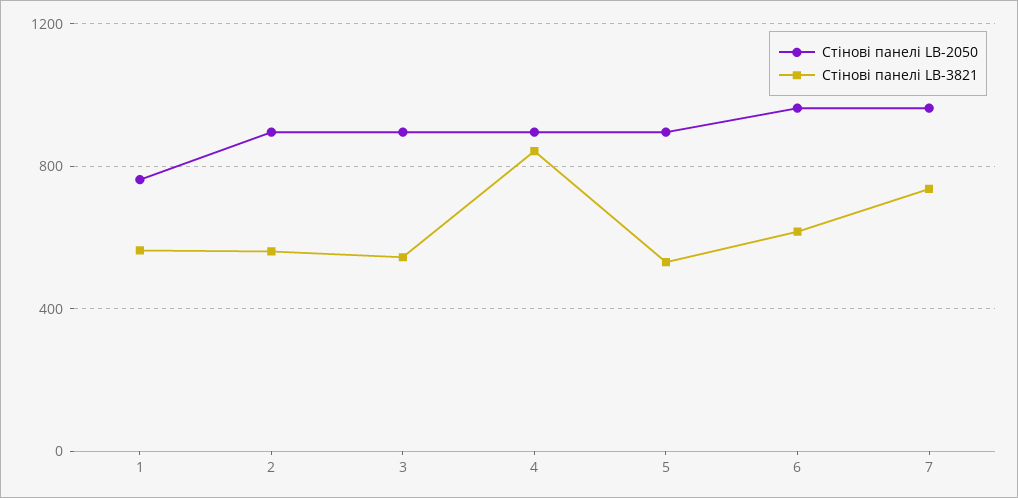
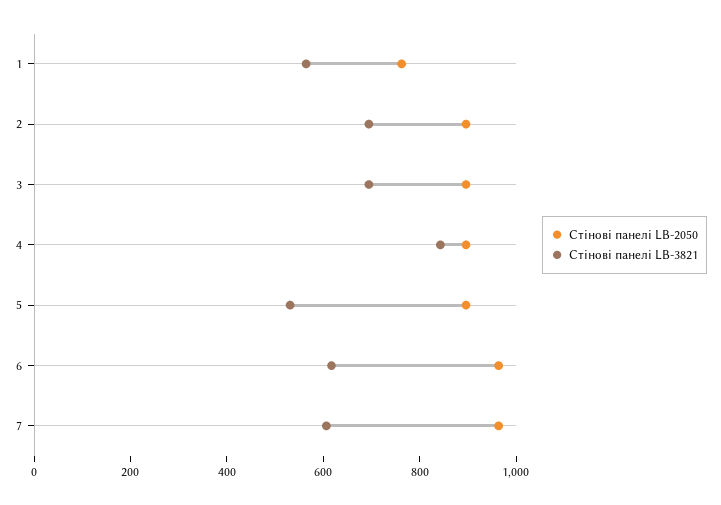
Стінові панелі LB-3821, 2: 550 -> 700
Стінові панелі LB-3821, 3: 550 -> 700
Стінові панелі LB-3821, 7: 750 -> 600

